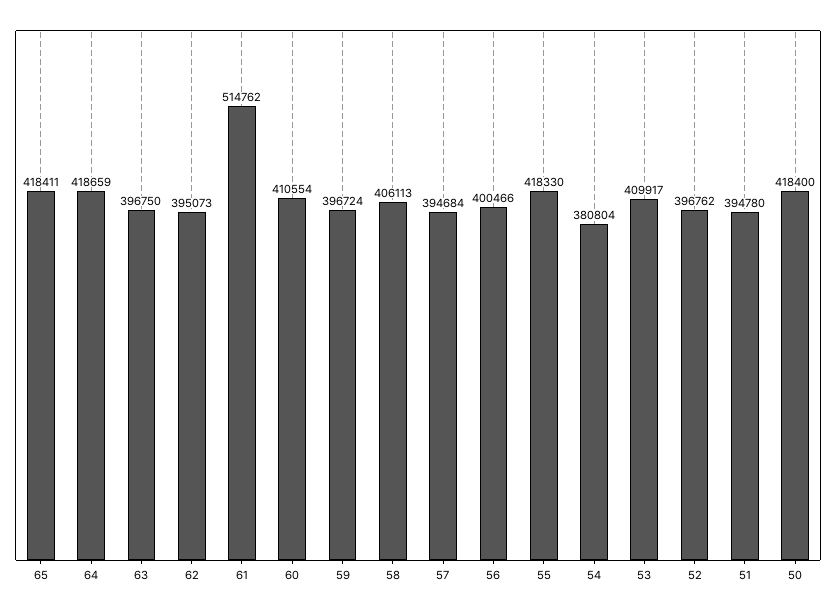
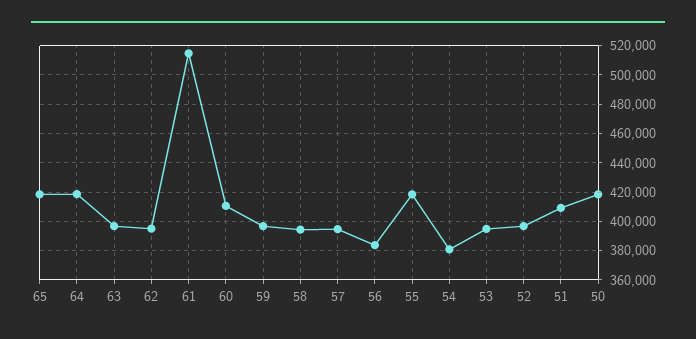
58: 406113 -> 395000
56: 400466 -> 385000
53: 409917 -> 395000
51: 394780 -> 410000

